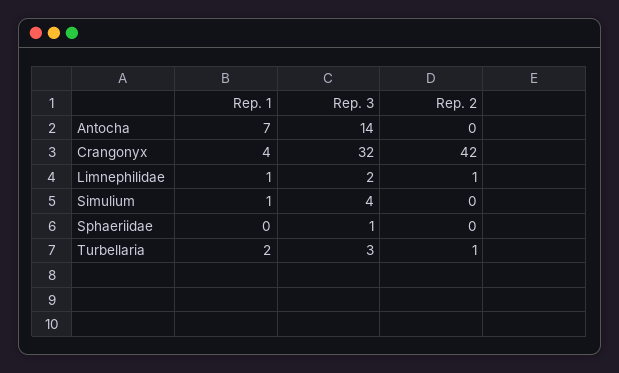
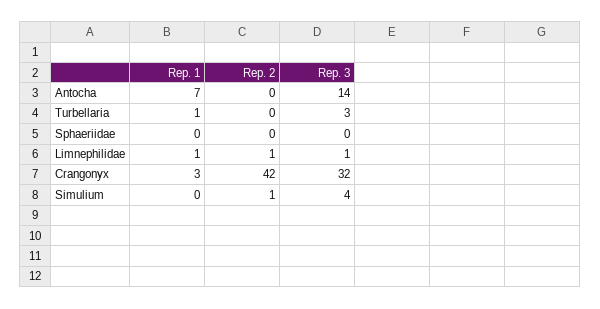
Rep. 1, Crangonyx: 4 -> 3
Rep. 3, Limnephilidae: 2 -> 1
Rep. 1, Simulium: 1 -> 0
Rep. 2, Simulium: 0 -> 1
Rep. 3, Sphaeriidae: 1 -> 0
Rep. 1, Turbellaria: 2 -> 1
Rep. 2, Turbellaria: 1 -> 0

